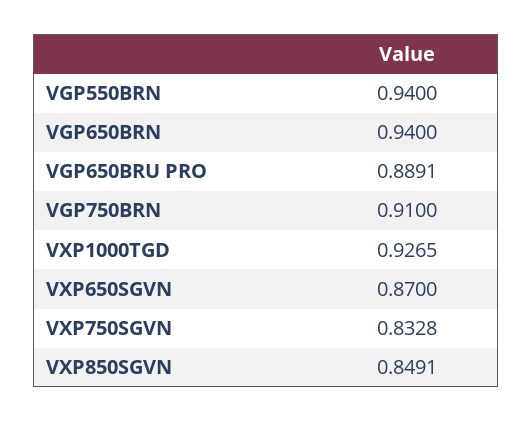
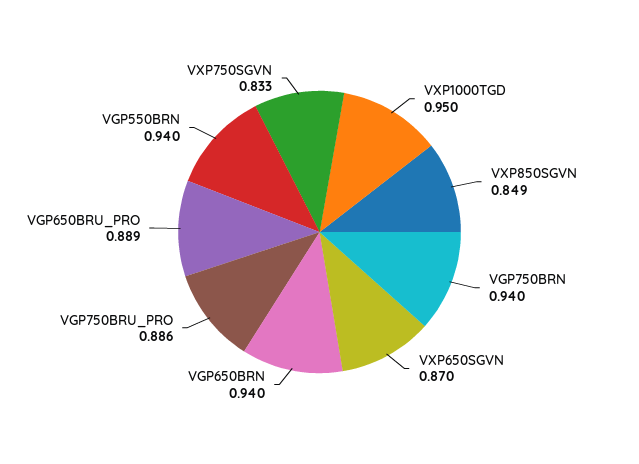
VGP750BRN: 0.91 -> 0.94
VXP1000TGD: 0.9265 -> 0.95
VGP750BRU_PRO: none -> 0.886

